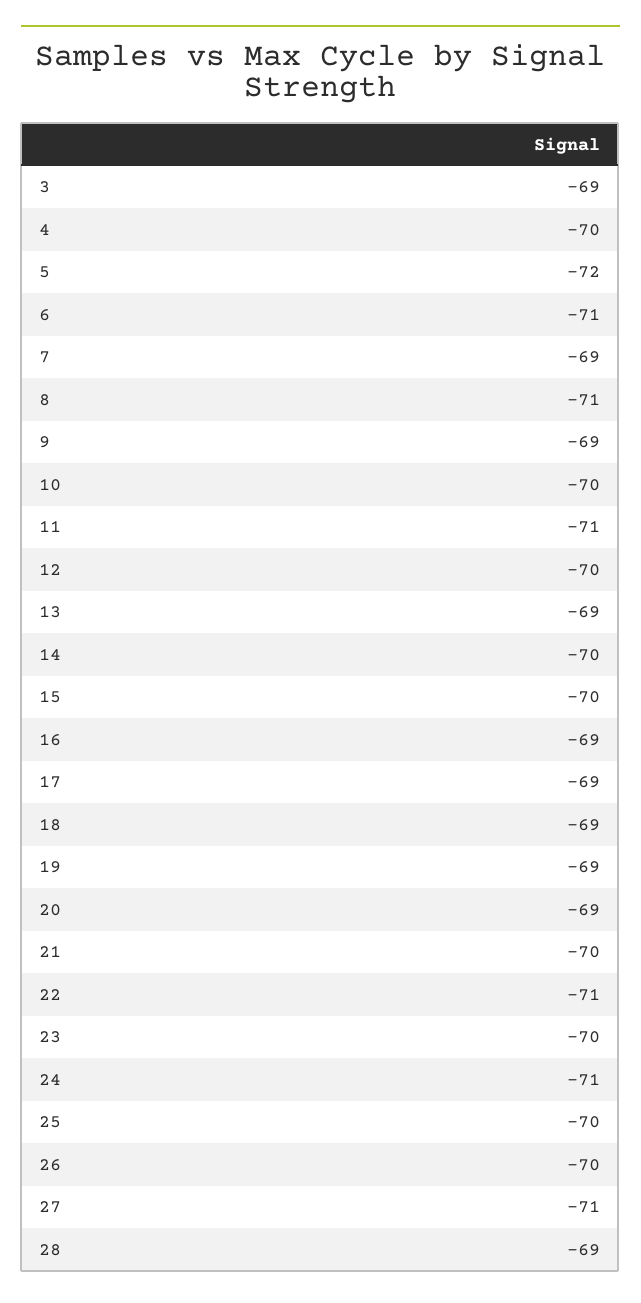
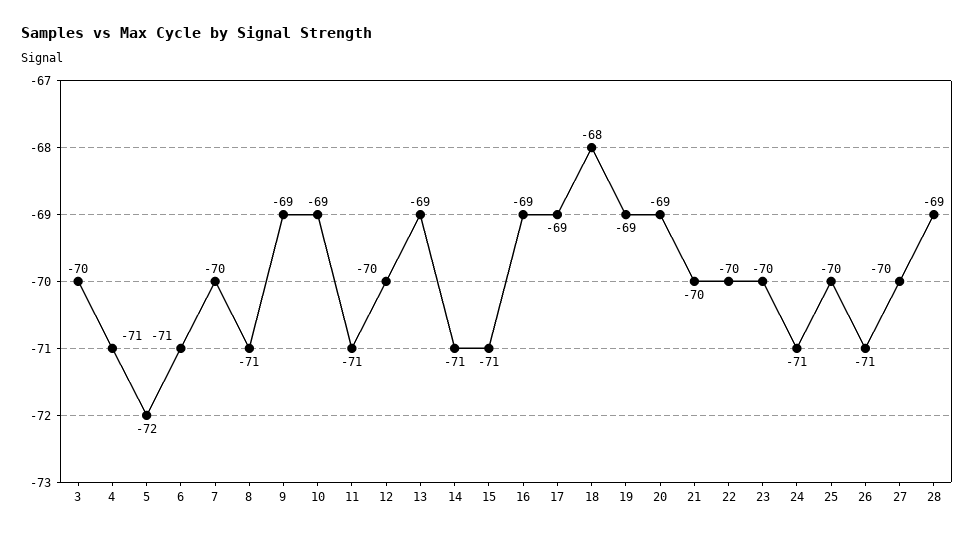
3: -69 -> -70
4: -70 -> -71
7: -69 -> -70
10: -70 -> -69
14: -70 -> -71
15: -70 -> -71
18: -69 -> -68
22: -71 -> -70
26: -70 -> -71
27: -71 -> -70

